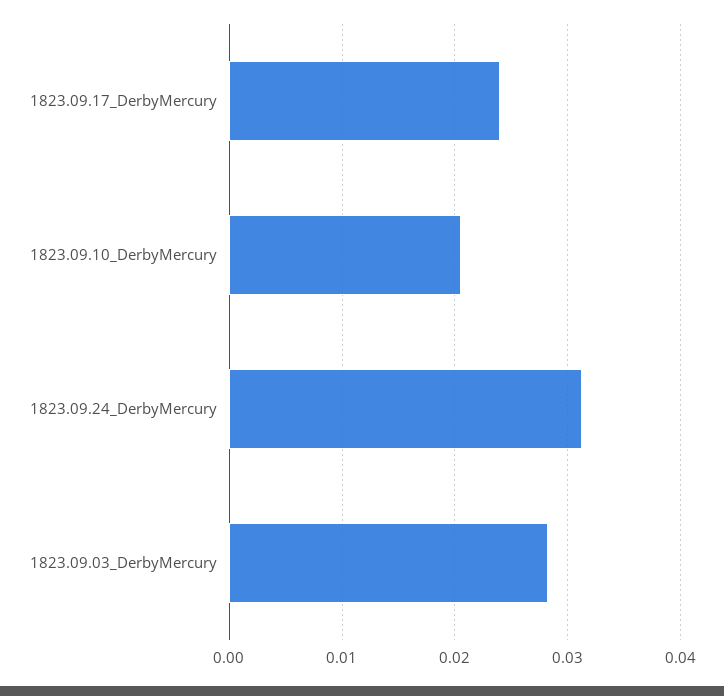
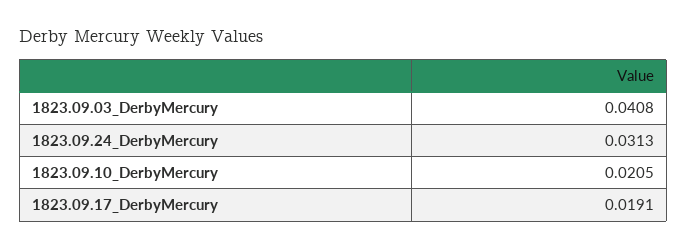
1823.09.17_DerbyMercury: 0.024 -> 0.0191
1823.09.03_DerbyMercury: 0.028 -> 0.0408

